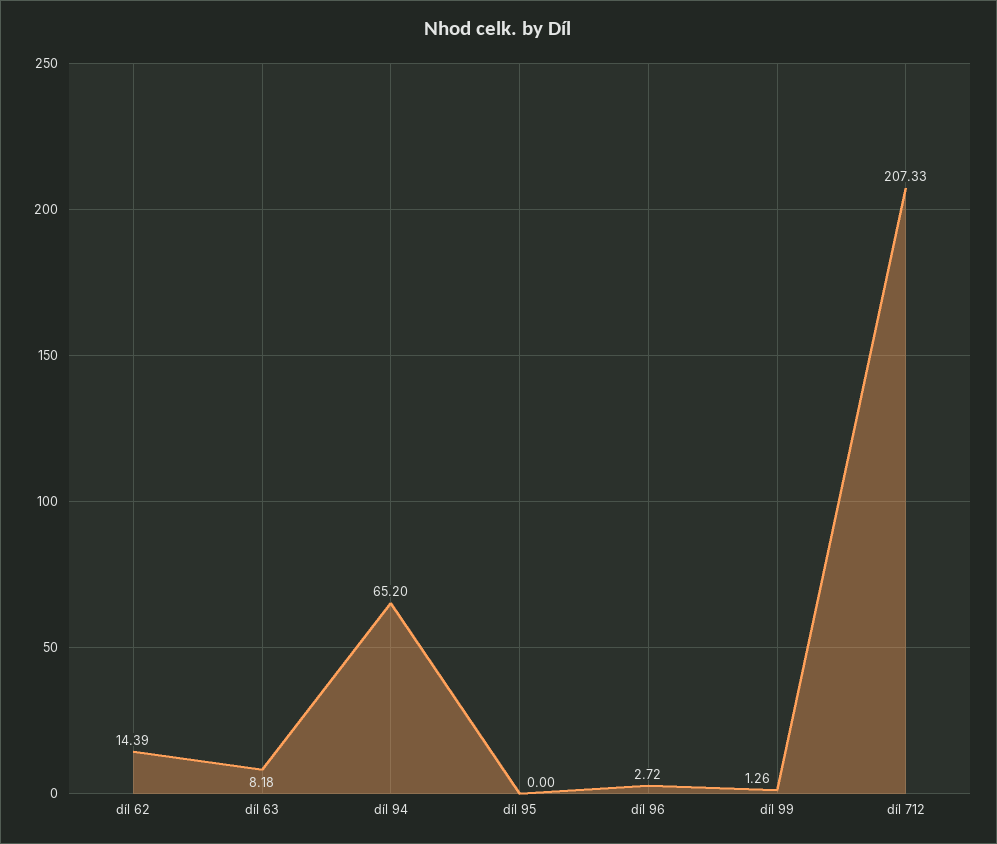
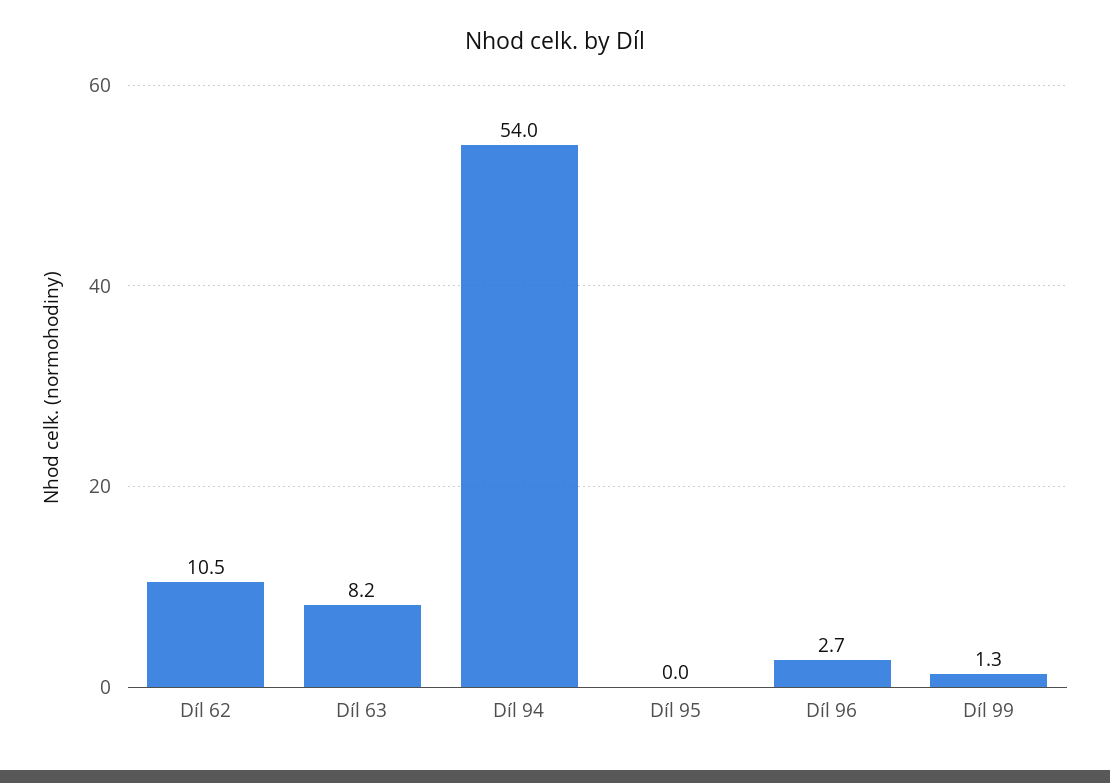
díl 62: 14.39 -> 10.5
díl 94: 65.2 -> 54
díl 712: 207.33 -> none

